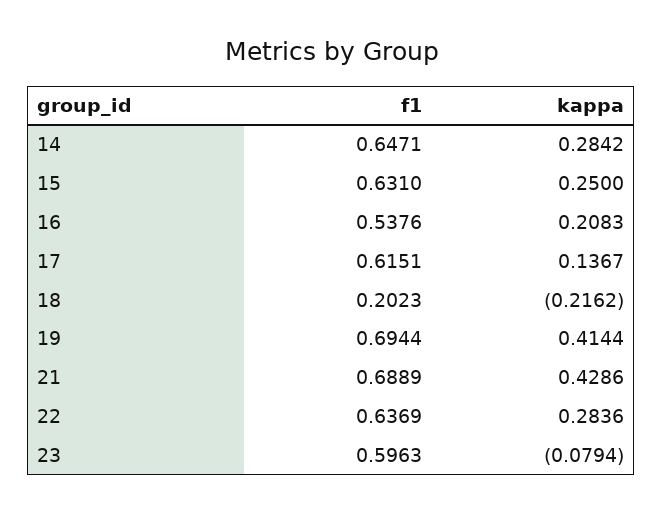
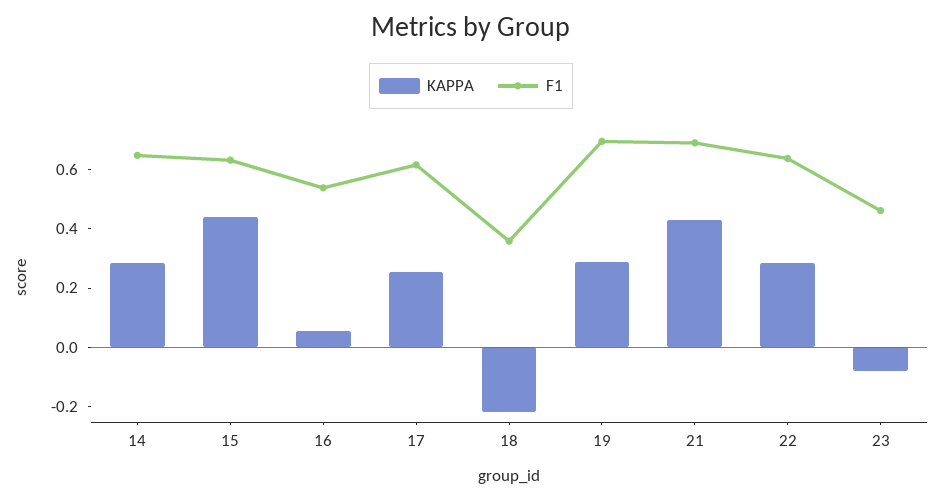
kappa, 15: 0.25 -> 0.45
kappa, 16: 0.2083 -> 0.05
kappa, 17: 0.1367 -> 0.25
f1, 18: 0.2023 -> 0.35
kappa, 19: 0.4144 -> 0.3
f1, 23: 0.5963 -> 0.45

